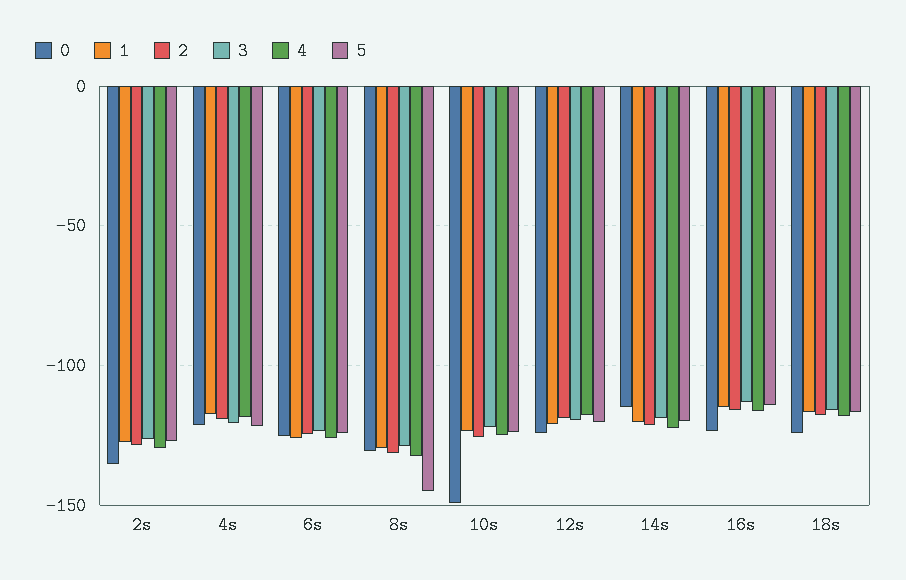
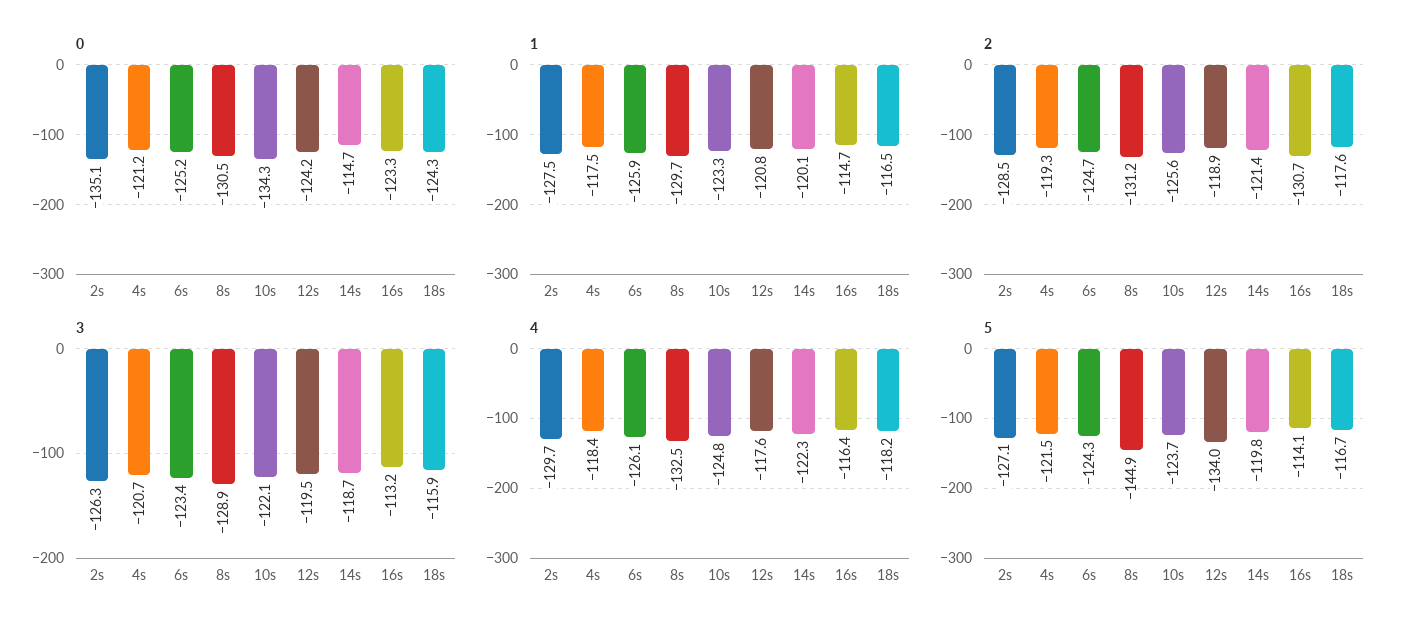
0, 10s: -150 -> -134.3
5, 12s: -120 -> -134
2, 16s: -115 -> -130.7

